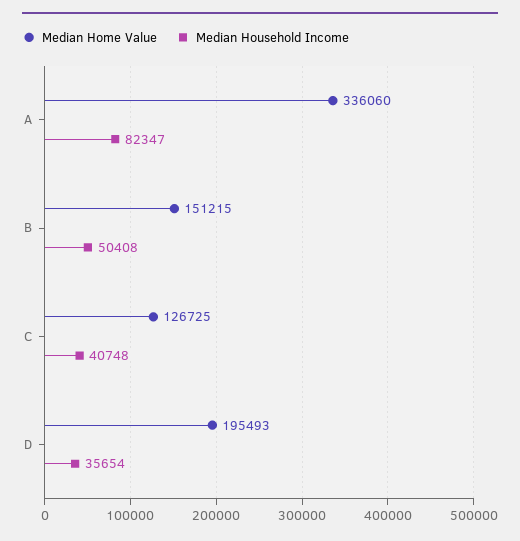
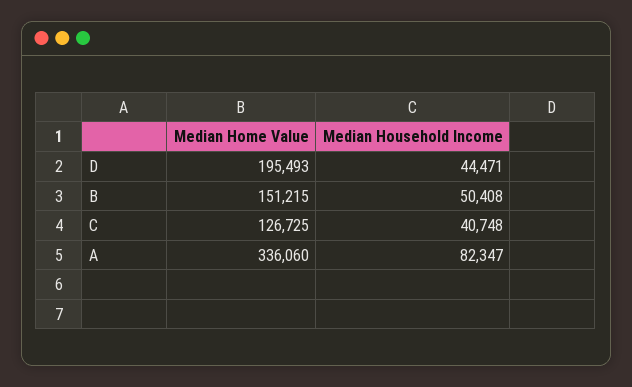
Median Household Income, D: 35654 -> 44471

